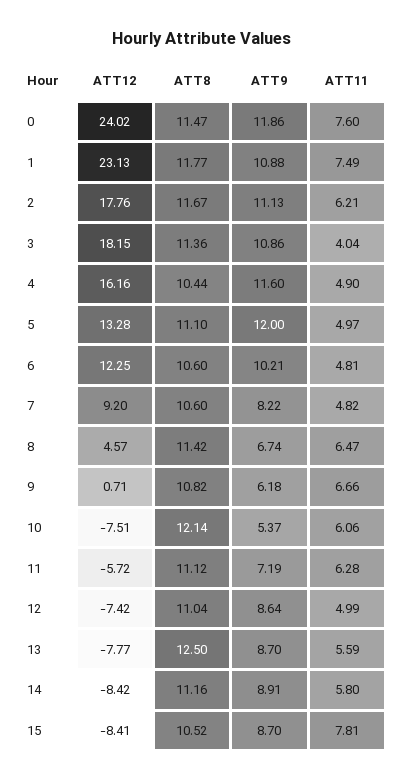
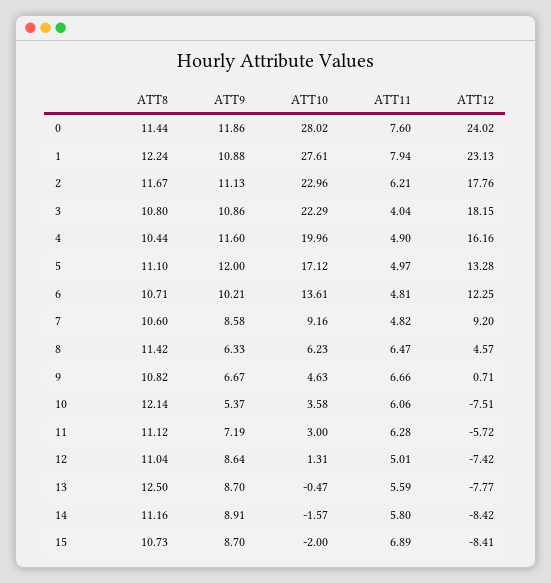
ATT8, 0: 11.47 -> 11.44
ATT8, 1: 11.77 -> 12.24
ATT11, 1: 7.49 -> 7.94
ATT8, 3: 11.36 -> 10.8
ATT8, 6: 10.6 -> 10.71
ATT9, 7: 8.22 -> 8.58
ATT9, 8: 6.74 -> 6.33
ATT9, 9: 6.18 -> 6.67
ATT11, 12: 4.99 -> 5.01
ATT8, 15: 10.52 -> 10.73
ATT11, 15: 7.81 -> 6.89
ATT10, 0: none -> 28.02
ATT10, 1: none -> 27.61
ATT10, 2: none -> 22.96
ATT10, 3: none -> 22.29
ATT10, 4: none -> 19.96
ATT10, 5: none -> 17.12
ATT10, 6: none -> 13.61
ATT10, 7: none -> 9.16
ATT10, 8: none -> 6.23
ATT10, 9: none -> 4.63
ATT10, 10: none -> 3.58
ATT10, 11: none -> 3
ATT10, 12: none -> 1.31
ATT10, 13: none -> -0.47
ATT10, 14: none -> -1.57
ATT10, 15: none -> -2

